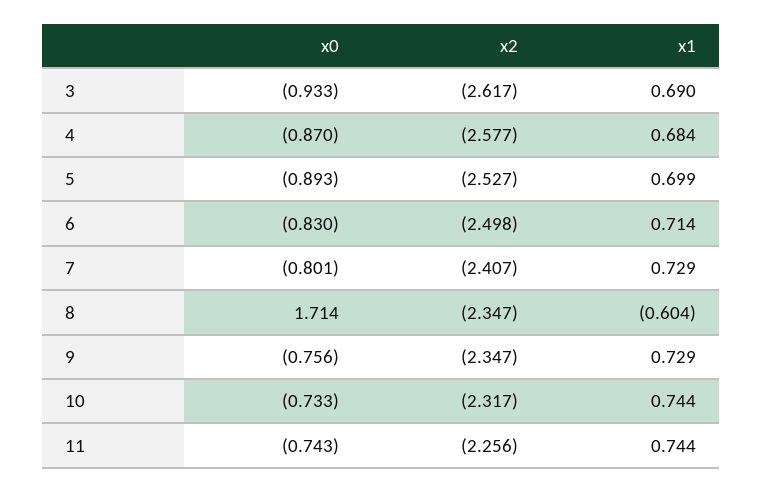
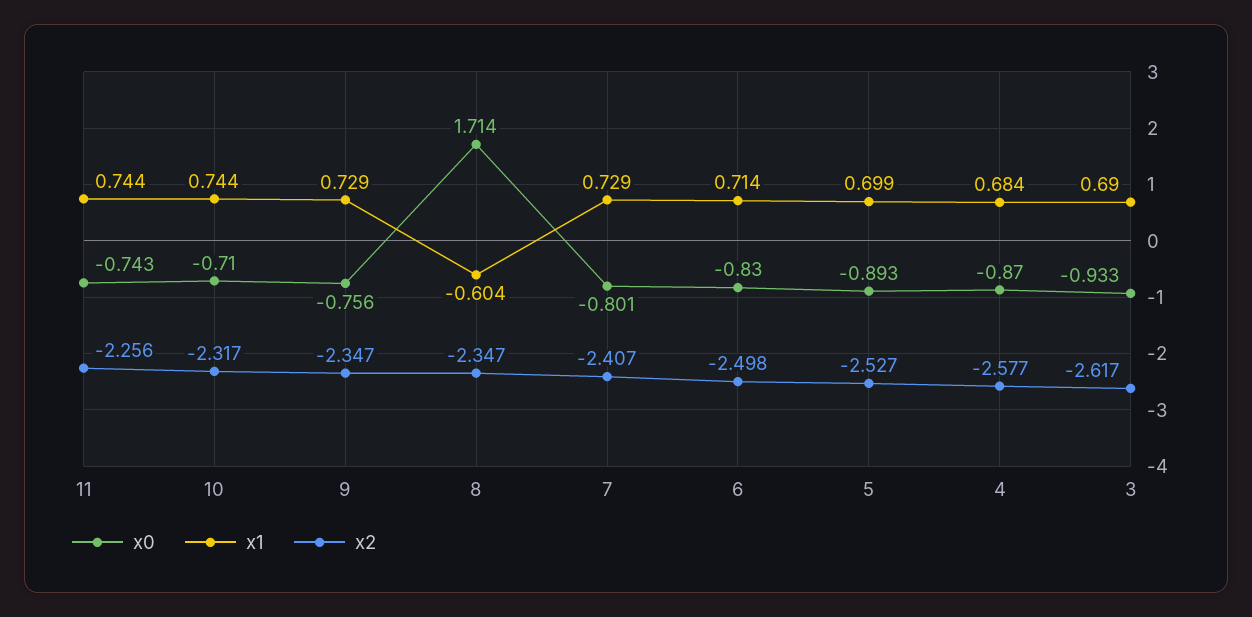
x0, 10: -0.733 -> -0.71

